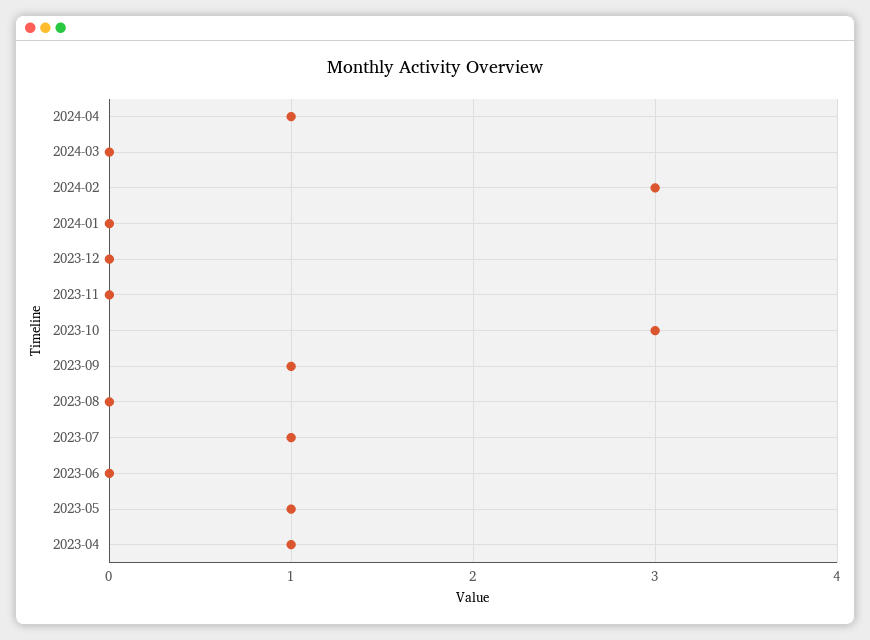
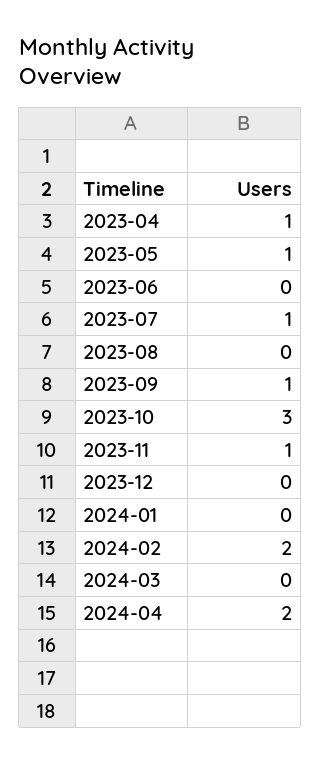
2024-04: 1 -> 2
2024-02: 3 -> 2
2023-11: 0 -> 1

